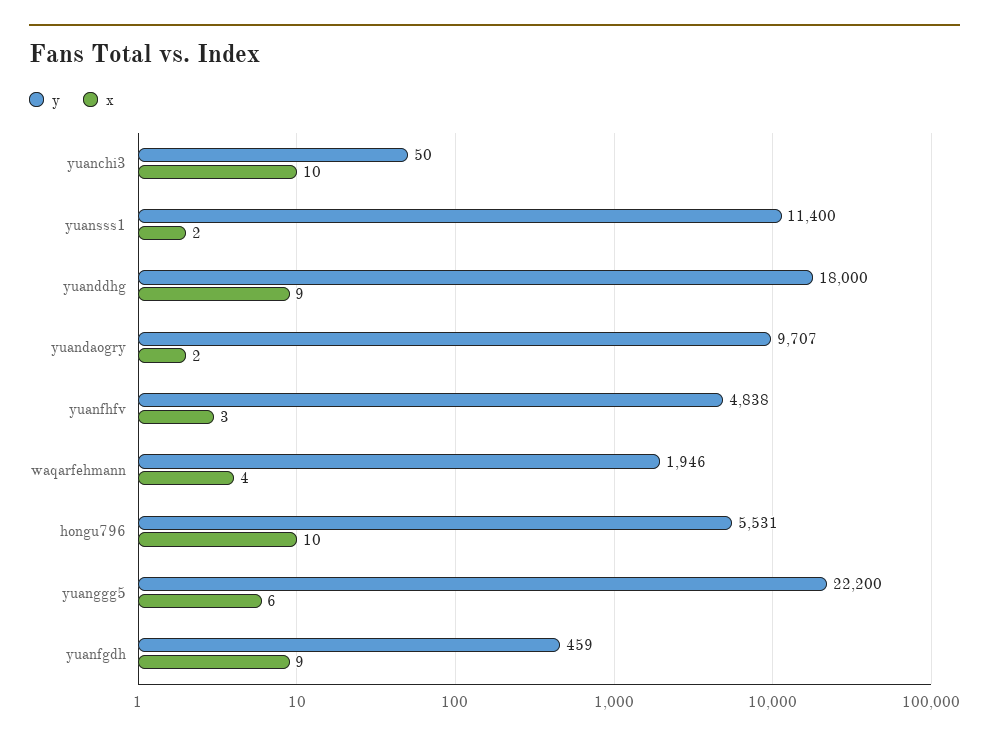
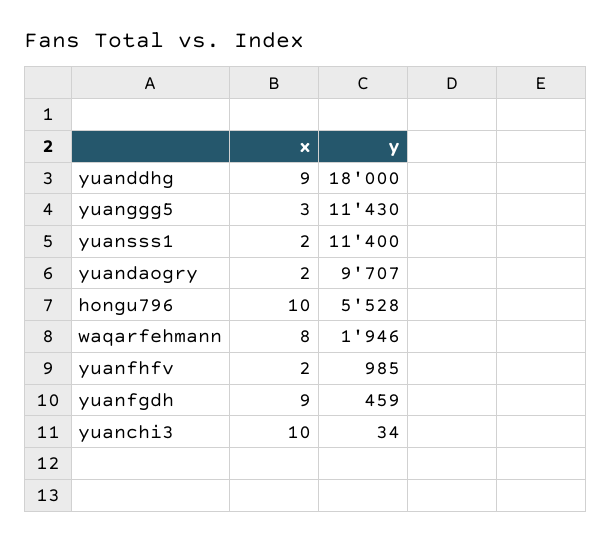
y, yuanchi3: 50 -> 34
y, yuanfhfv: 4838 -> 985
x, yuanfhfv: 3 -> 2
x, waqarfehmann: 4 -> 8
y, hongu796: 5531 -> 5528
y, yuanggg5: 22200 -> 11430
x, yuanggg5: 6 -> 3

